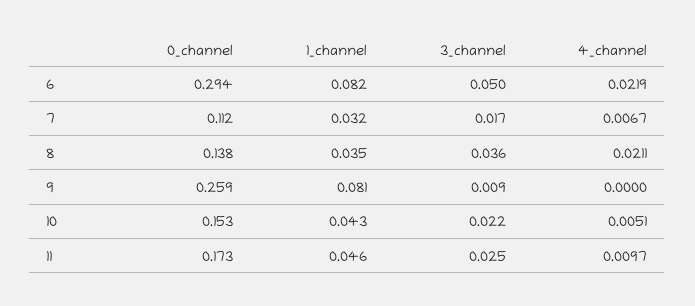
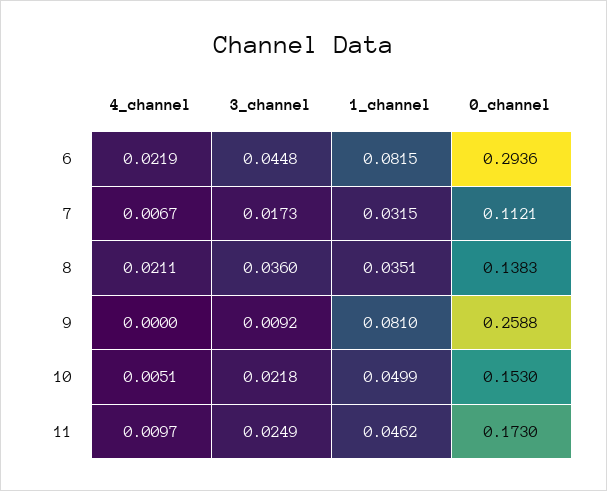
3_channel, 6: 0.05 -> 0.0448
1_channel, 10: 0.043 -> 0.0499

